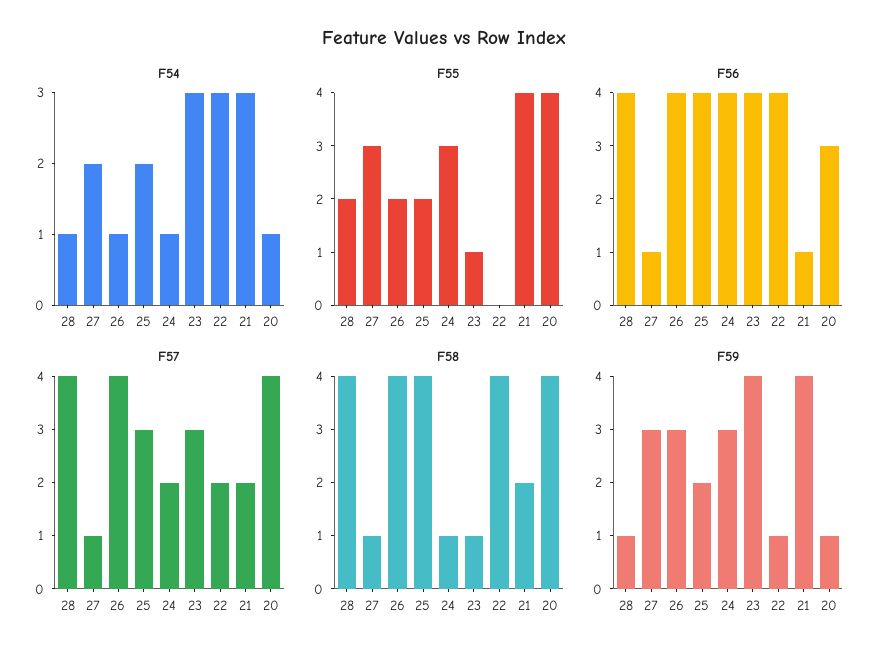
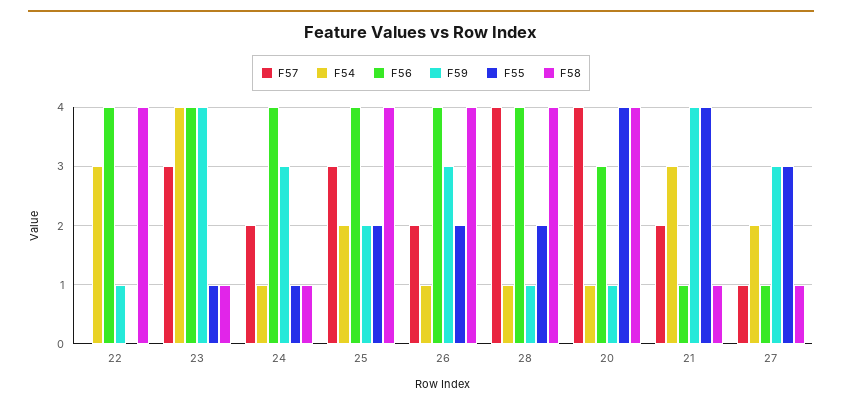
F54, 23: 3 -> 4
F55, 24: 3 -> 1
F57, 26: 4 -> 2
F57, 22: 2 -> 0
F58, 21: 2 -> 1

